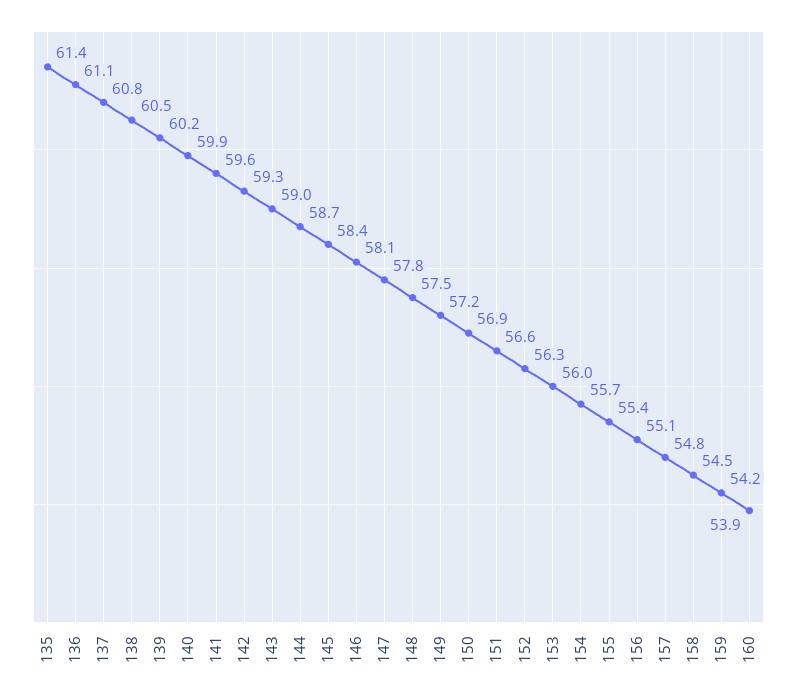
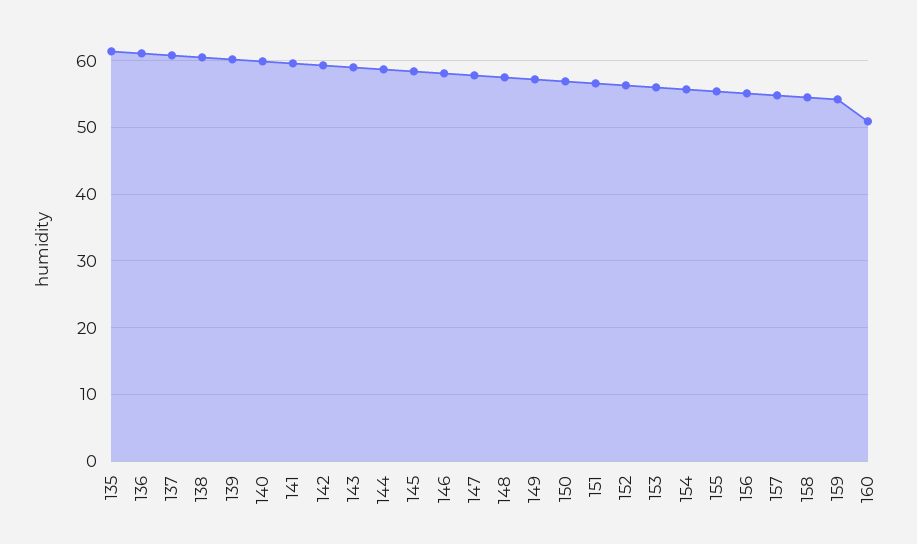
160: 53.9 -> 51

